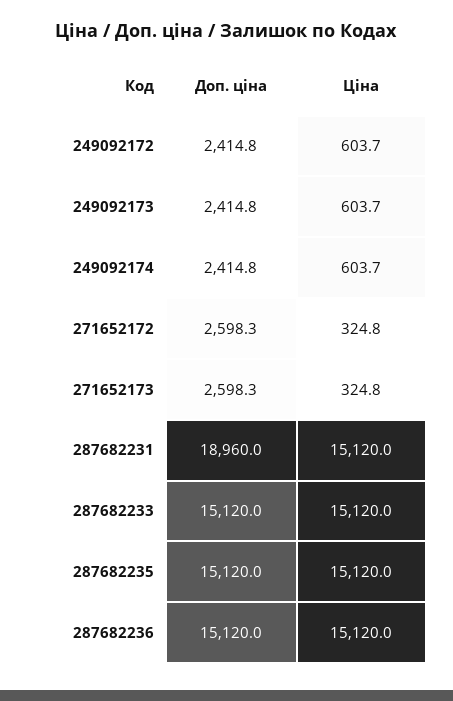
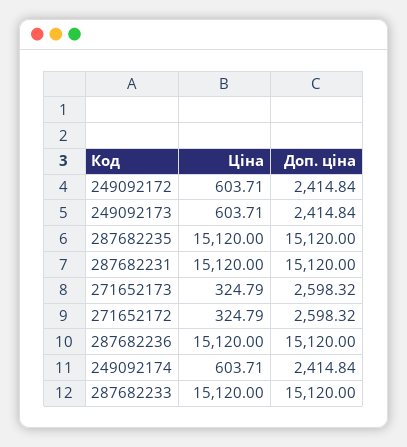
Доп. ціна, 287682231: 18960 -> 15120

